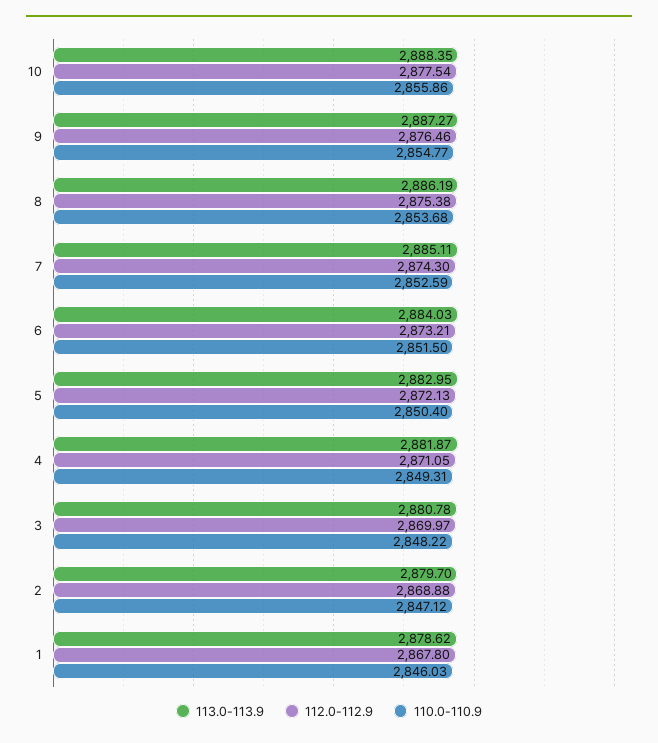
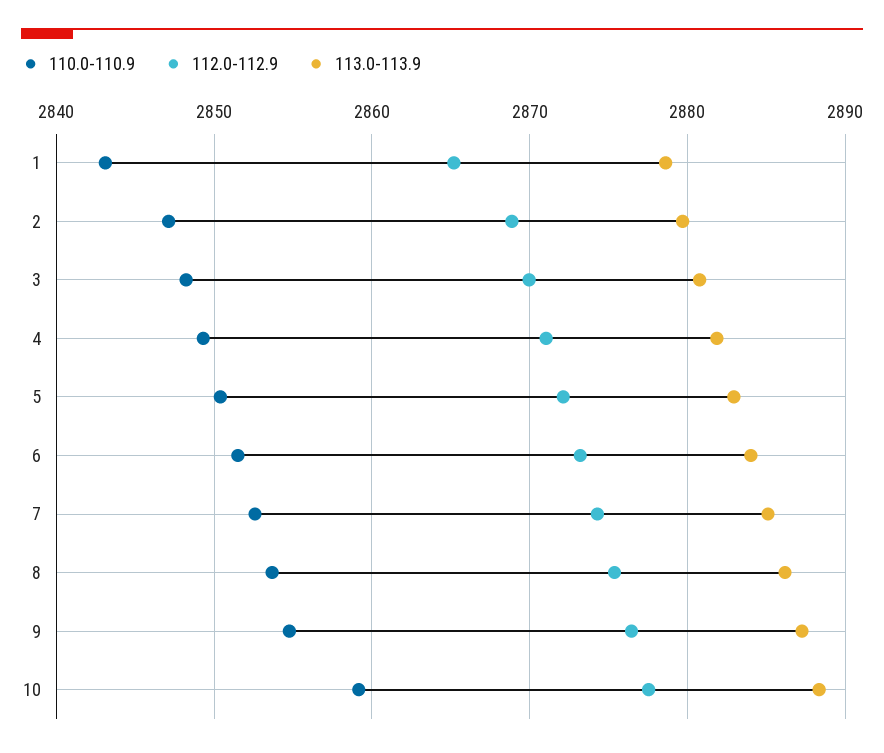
110.0-110.9, 10: 2855.86 -> 2859
112.0-112.9, 1: 2867.8 -> 2865
110.0-110.9, 1: 2846.03 -> 2843

